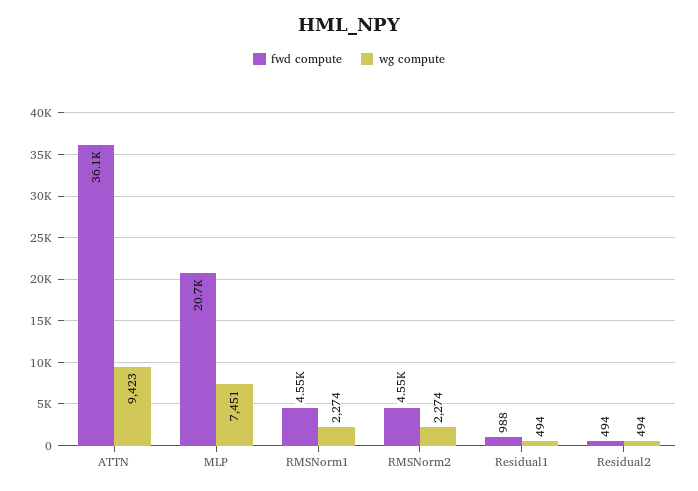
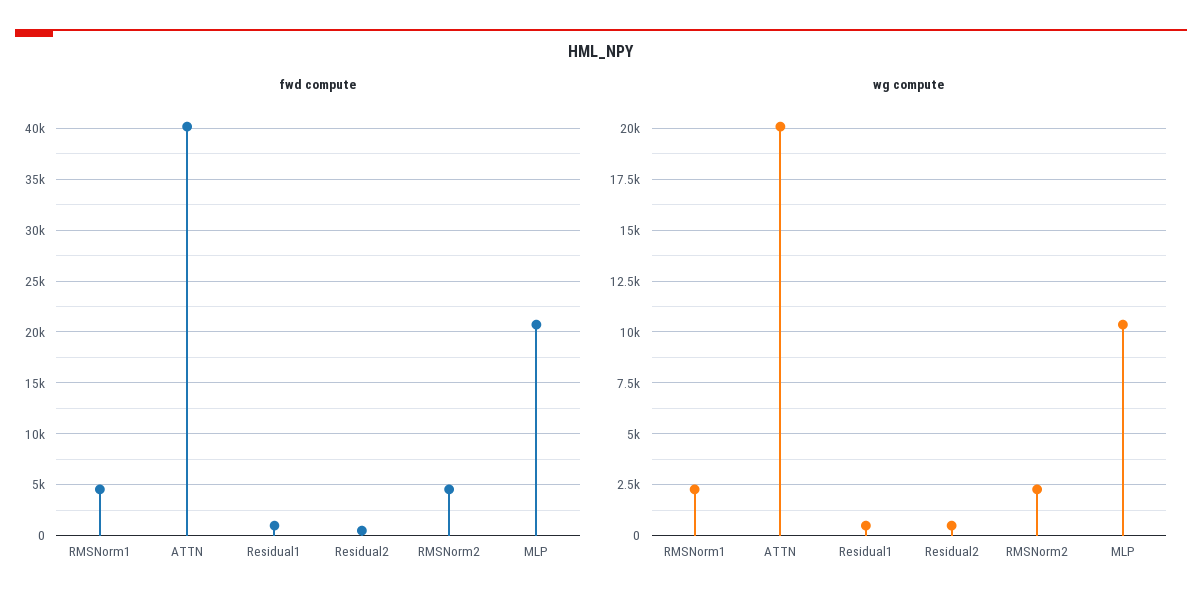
fwd compute, ATTN: 36100 -> 40000
wg compute, ATTN: 9423 -> 20000
wg compute, MLP: 7451 -> 10500

